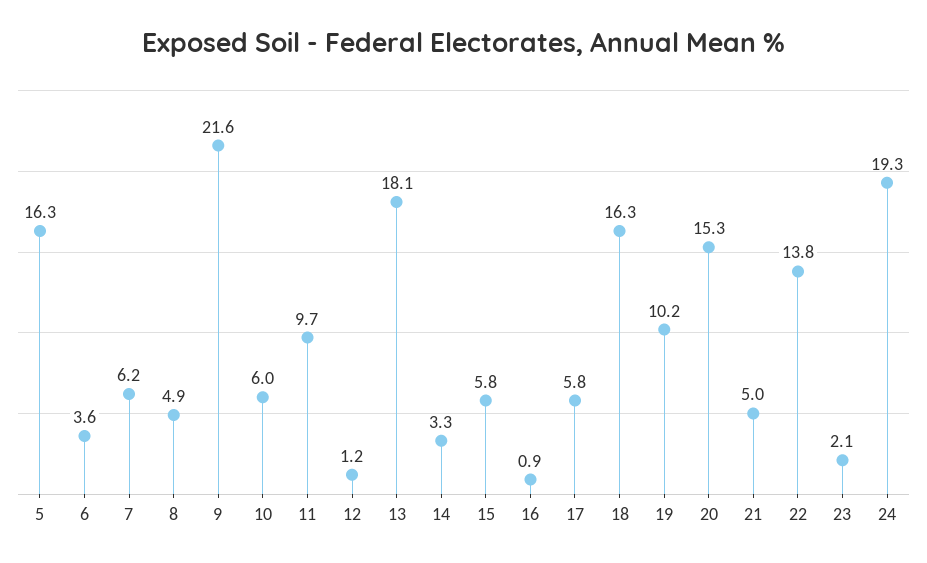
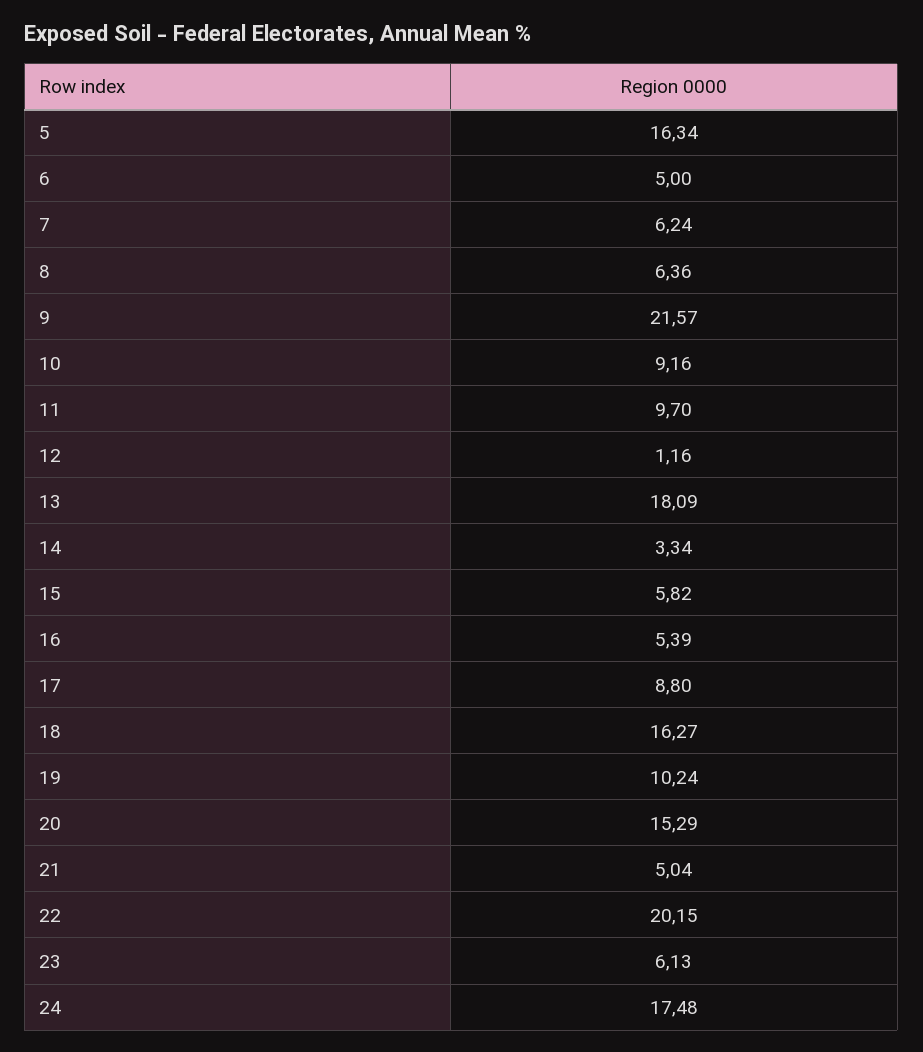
6: 3.6 -> 5
8: 4.9 -> 6.36
10: 6 -> 9.16
16: 0.9 -> 5.39
17: 5.8 -> 8.8
22: 13.8 -> 20.15
23: 2.1 -> 6.13
24: 19.3 -> 17.48

